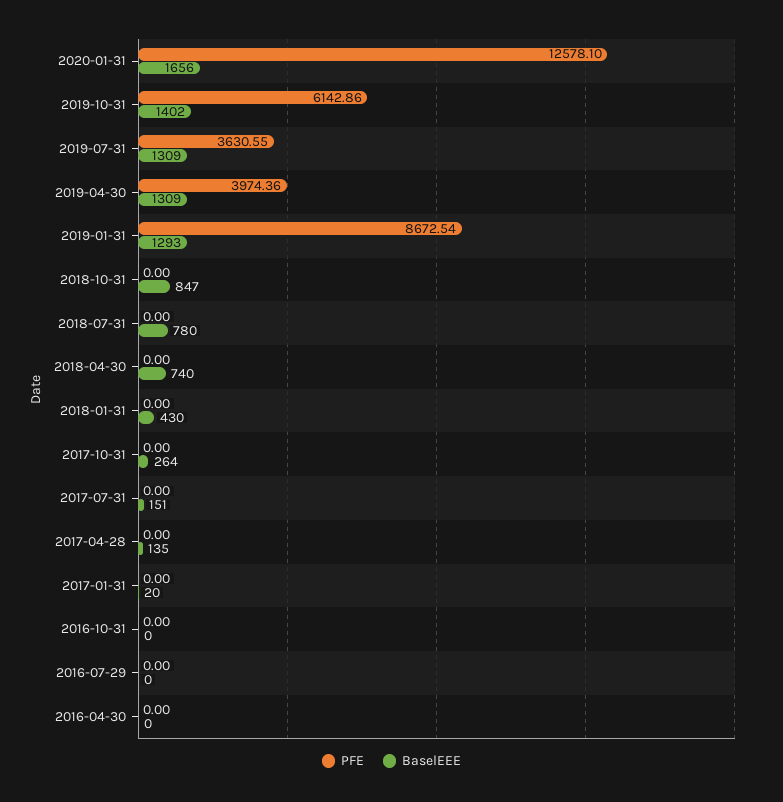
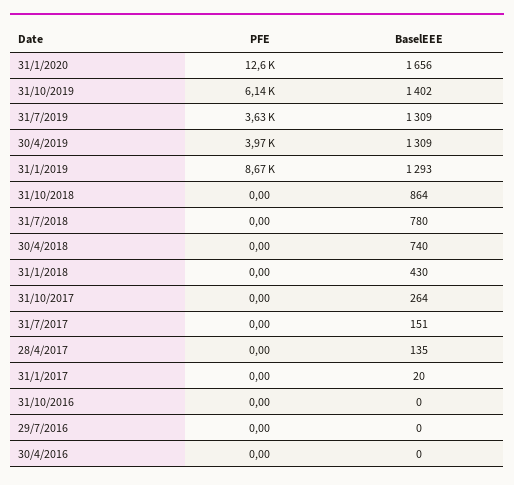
BaselEEE, 2018-10-31: 847 -> 864

